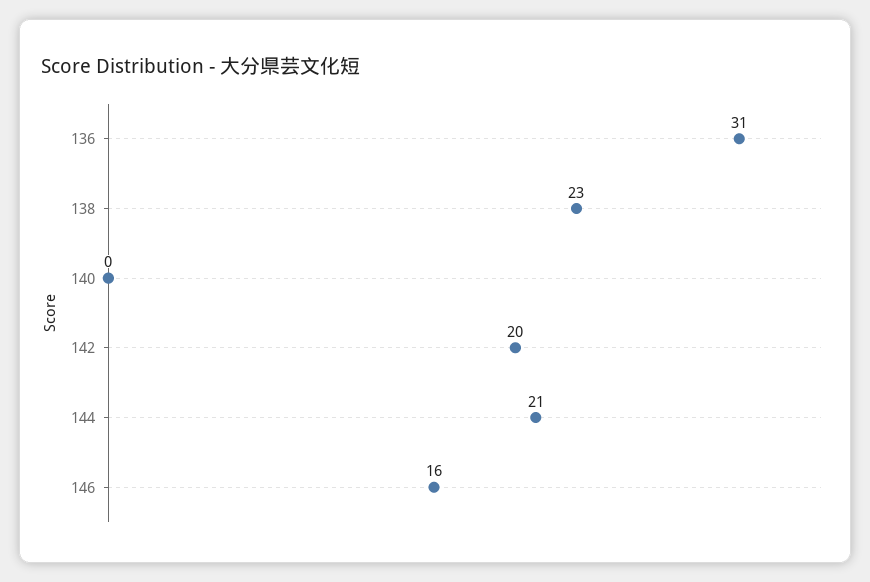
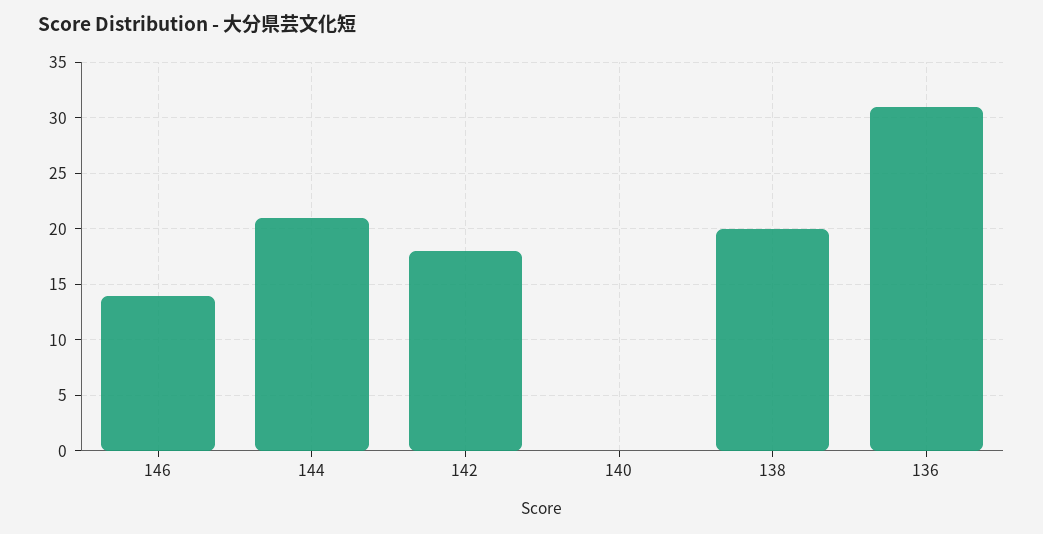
138: 23 -> 20
142: 20 -> 18
146: 16 -> 14

